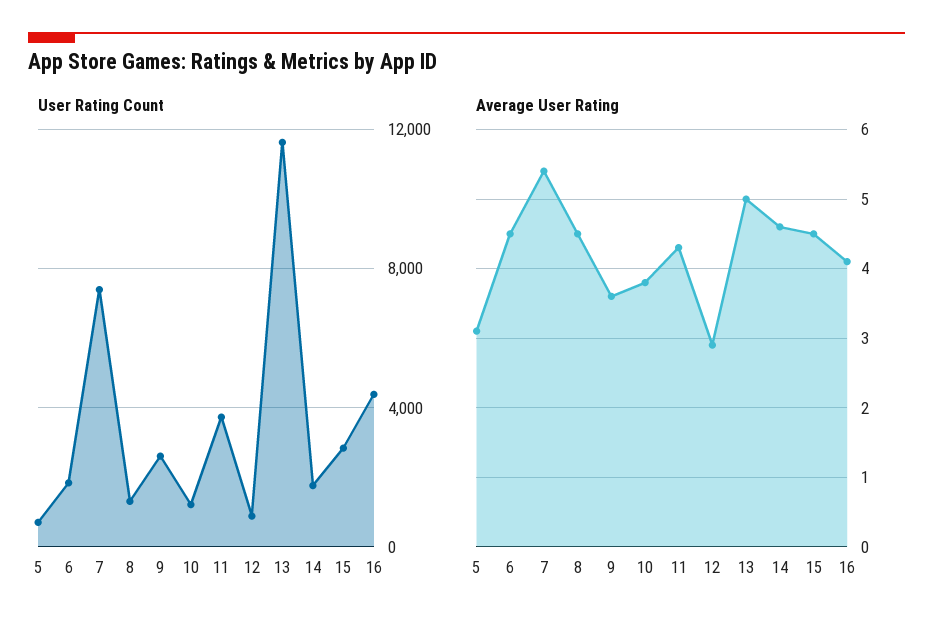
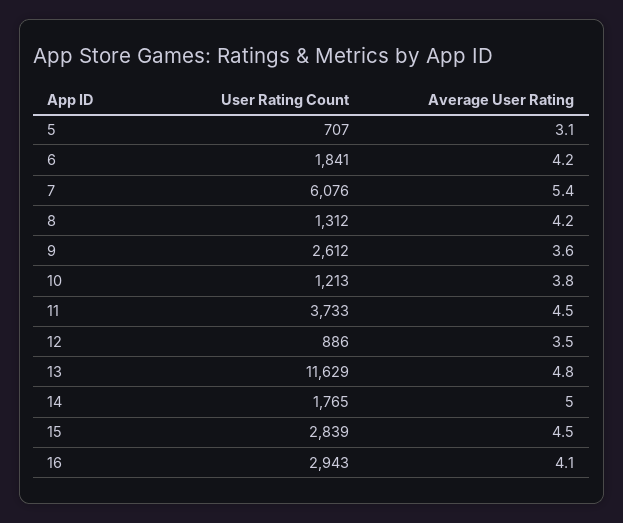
User Rating Count, 7: 7500 -> 6076
User Rating Count, 16: 4500 -> 2943
Average User Rating, 6: 4.5 -> 4.2
Average User Rating, 8: 4.5 -> 4.2
Average User Rating, 11: 4.3 -> 4.5
Average User Rating, 12: 2.9 -> 3.5
Average User Rating, 13: 5 -> 4.8
Average User Rating, 14: 4.6 -> 5

